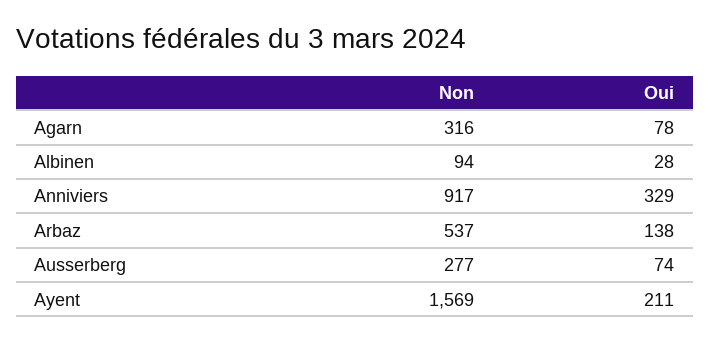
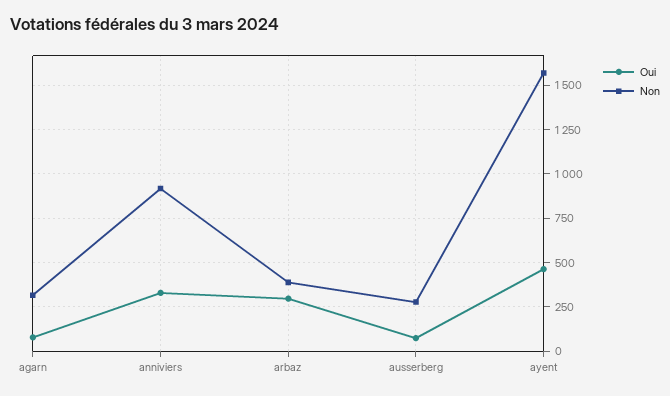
Non, Albinen: 94 -> none
Oui, Albinen: 28 -> none
Non, Arbaz: 537 -> 400
Oui, Arbaz: 138 -> 300
Oui, Ayent: 211 -> 450

